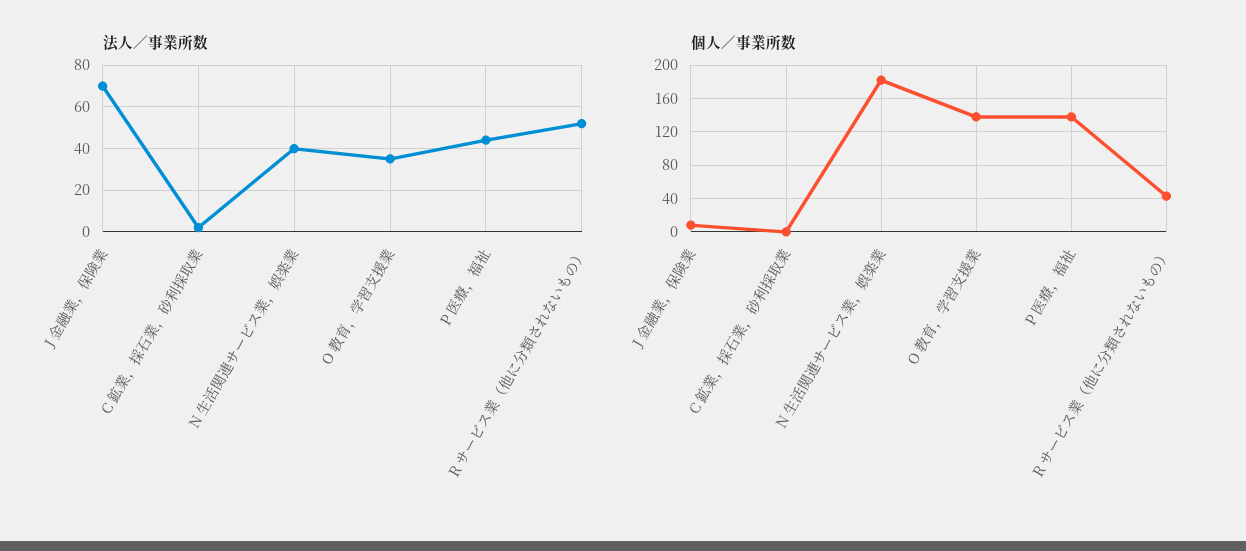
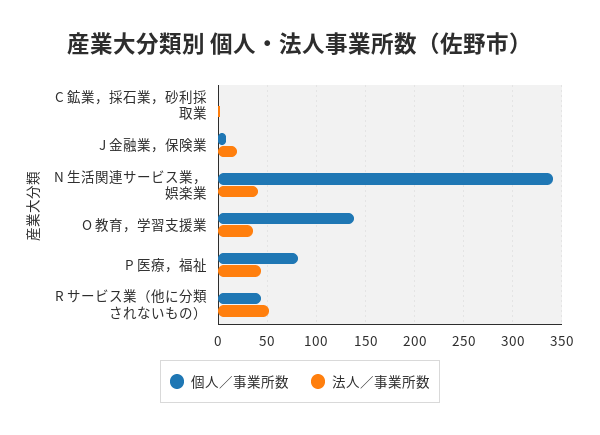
法人／事業所数, J 金融業，保険業: 70 -> 20
個人／事業所数, N 生活関連サービス業，娯楽業: 180 -> 340
個人／事業所数, P 医療，福祉: 140 -> 80

